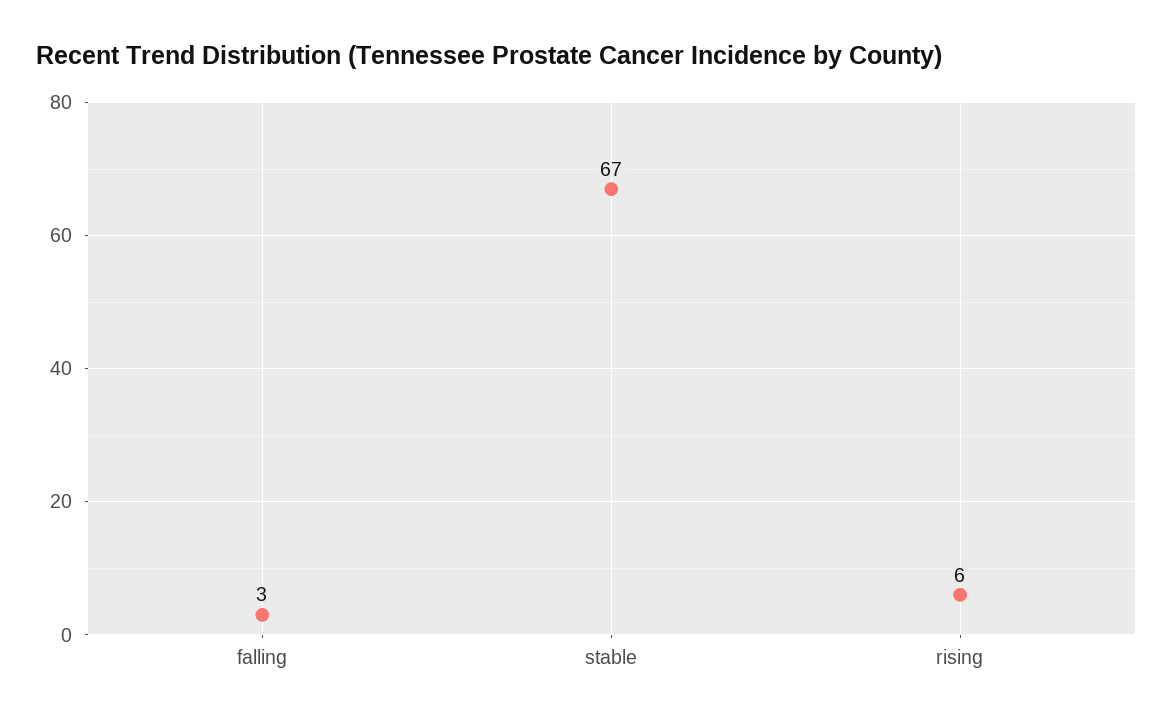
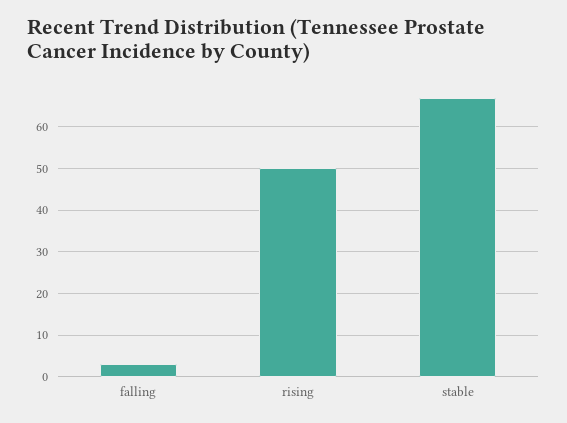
rising: 6 -> 50

